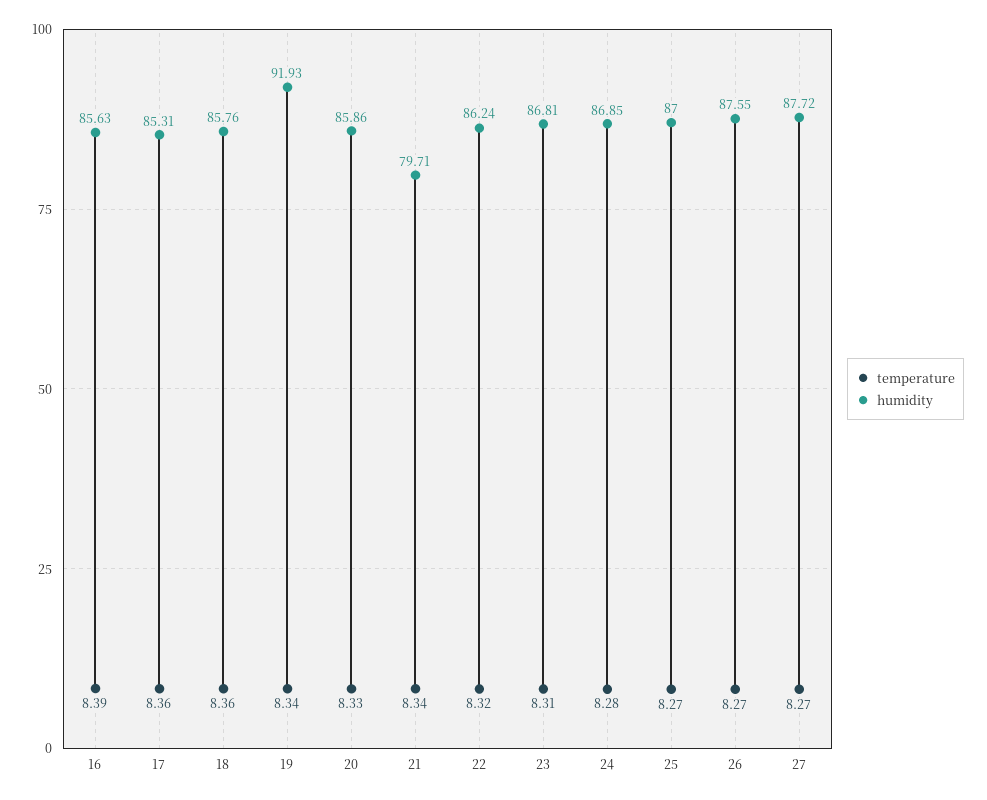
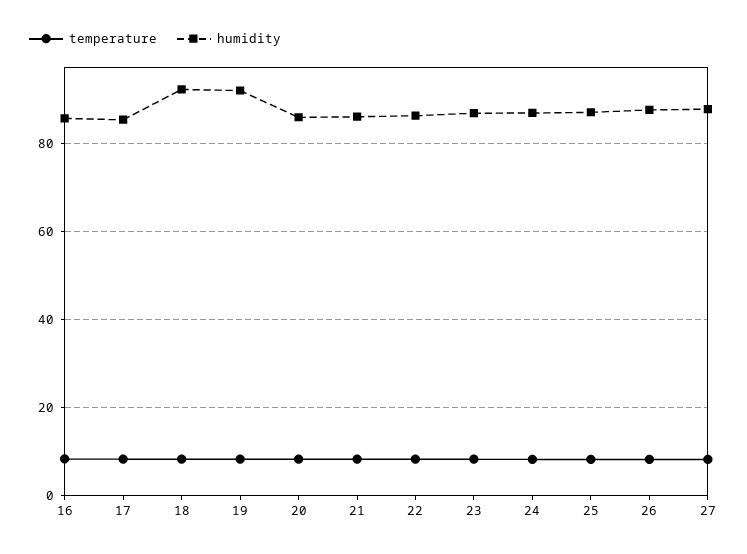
humidity, 18: 85.76 -> 92
humidity, 21: 79.71 -> 86

